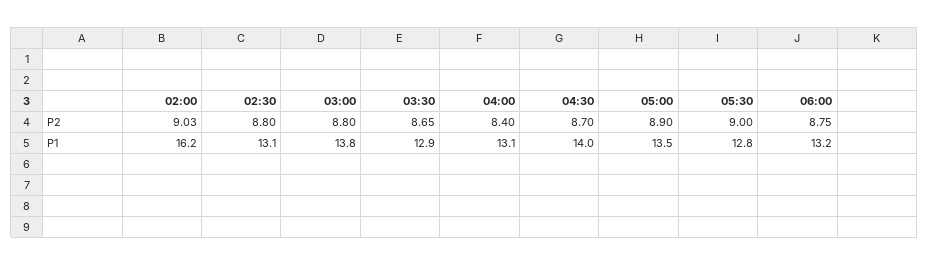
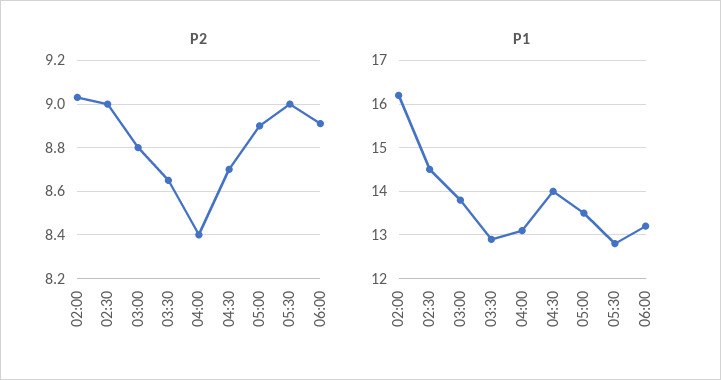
P2, 02:30: 8.8 -> 9
P2, 06:00: 8.75 -> 8.9
P1, 02:30: 13.1 -> 14.5

